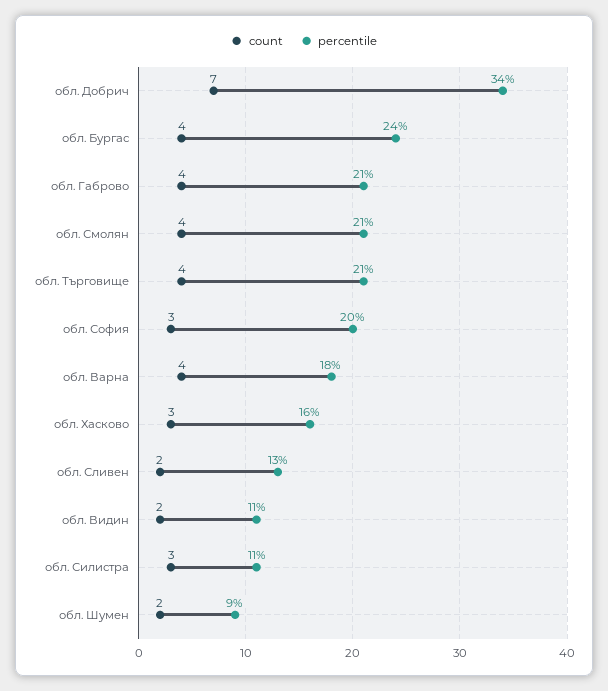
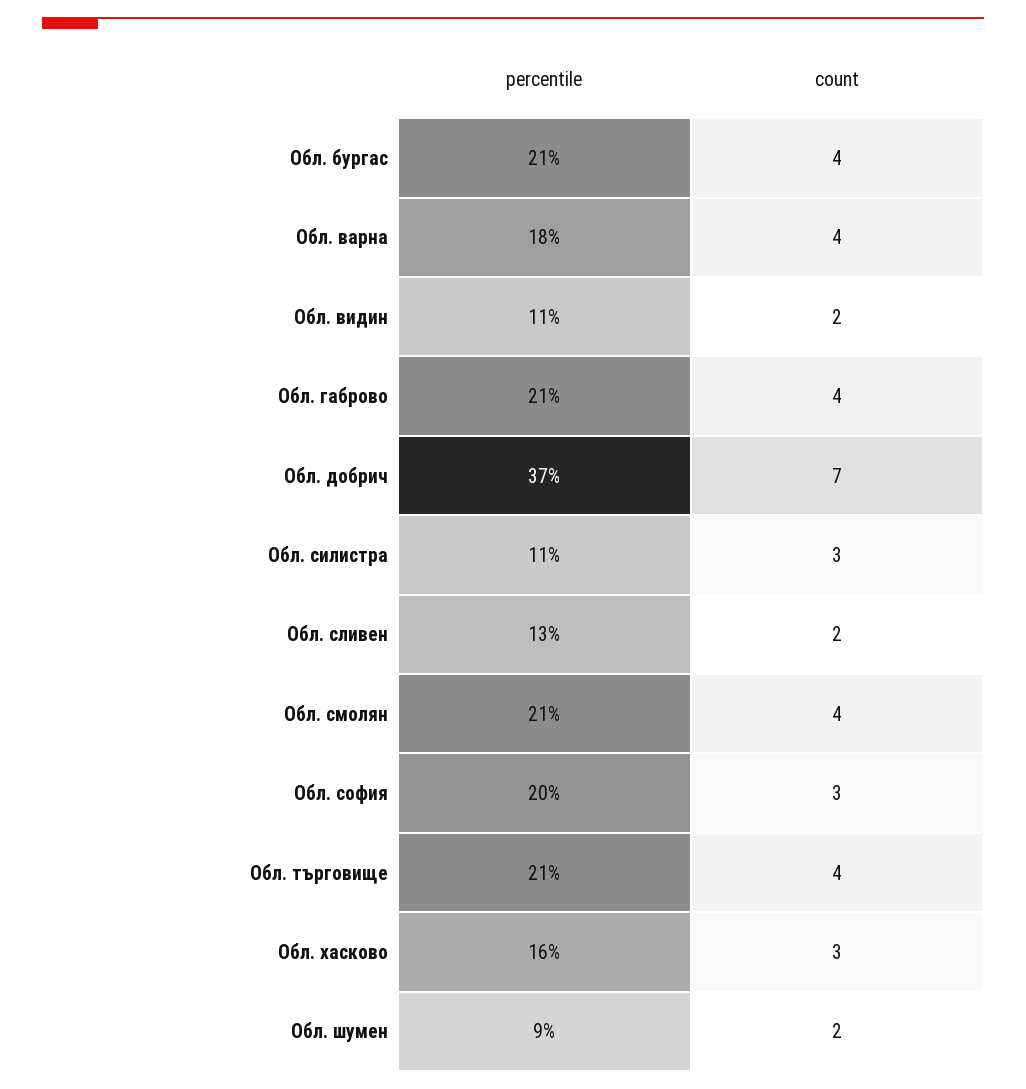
percentile, обл. Добрич: 34 -> 37
percentile, обл. Бургас: 24 -> 21

